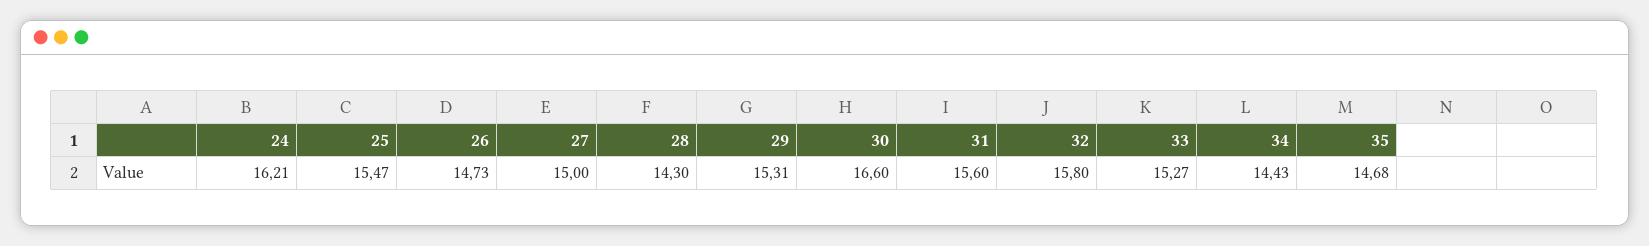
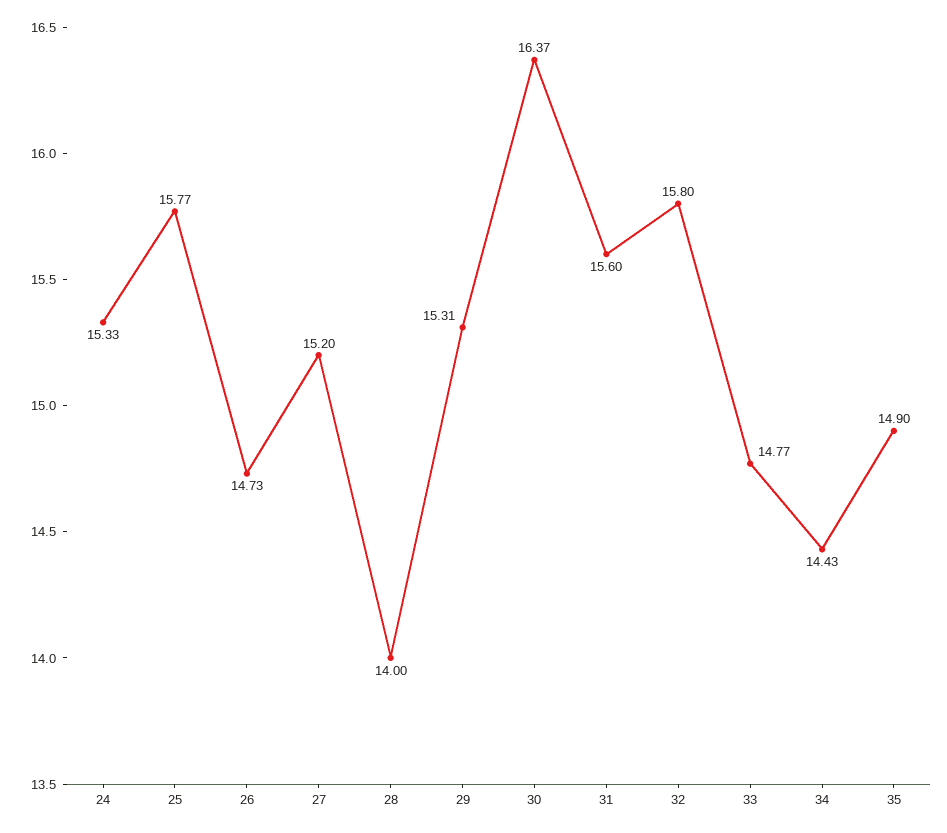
24: 16.21 -> 15.33
25: 15.47 -> 15.77
27: 15 -> 15.2
28: 14.3 -> 14
30: 16.6 -> 16.37
33: 15.27 -> 14.77
35: 14.68 -> 14.9

